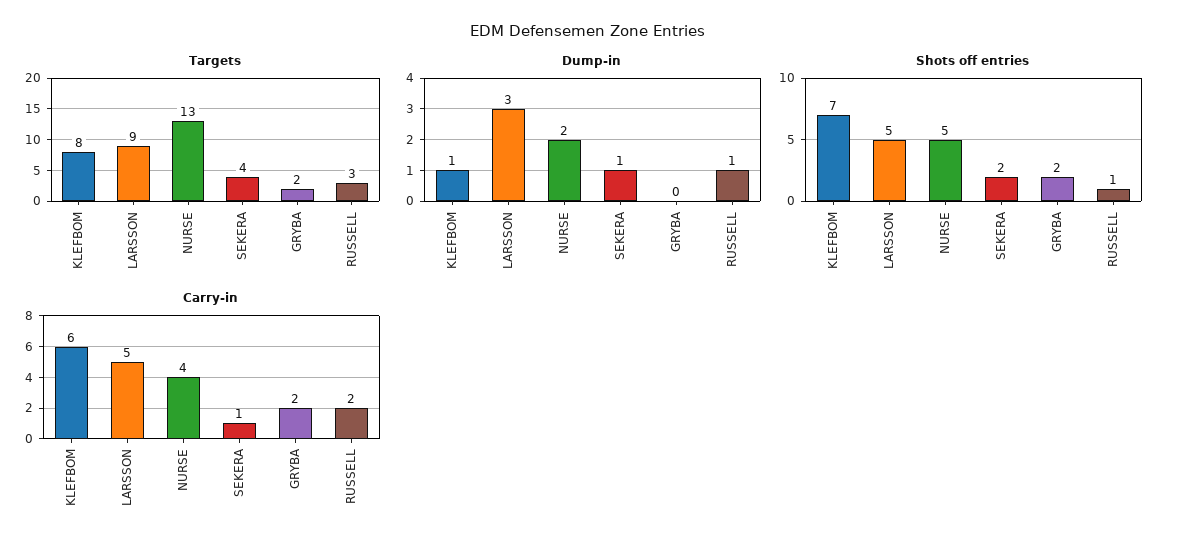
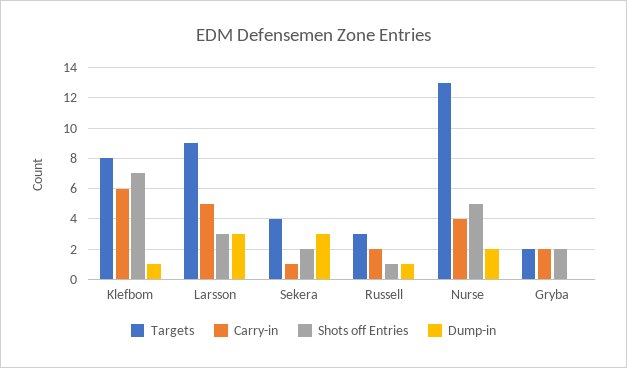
Dump-in, SEKERA: 1 -> 3
Shots off entries, LARSSON: 5 -> 3

